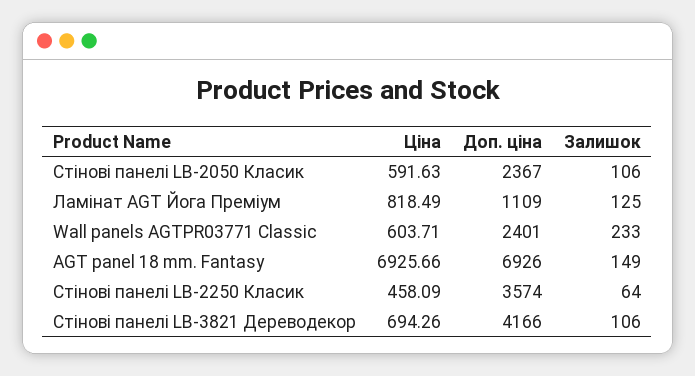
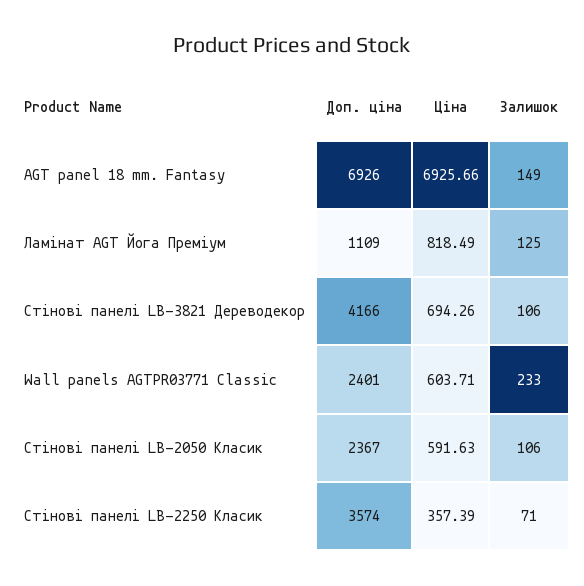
Ціна, Стінові панелі LB-2250 Класик: 458.09 -> 357.39
Залишок, Стінові панелі LB-2250 Класик: 64 -> 71

